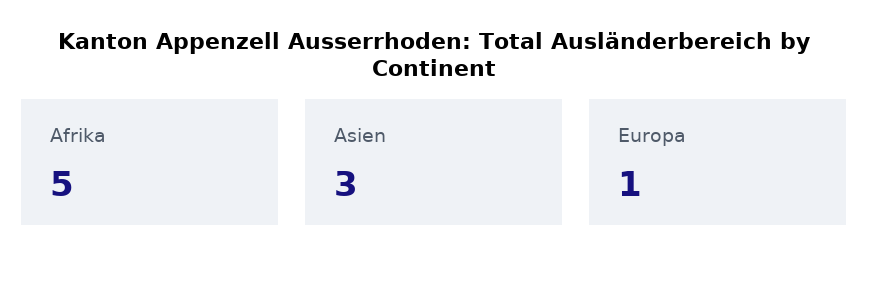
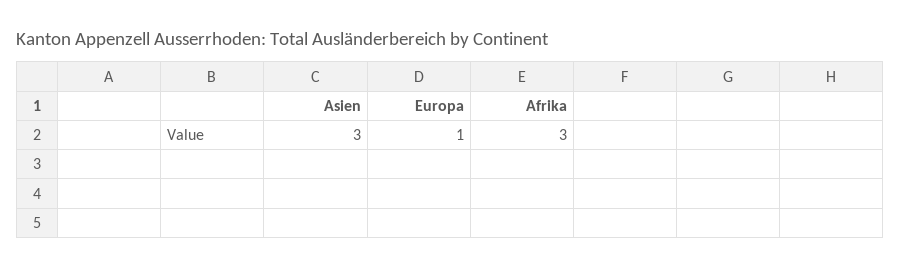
Afrika: 5 -> 3

